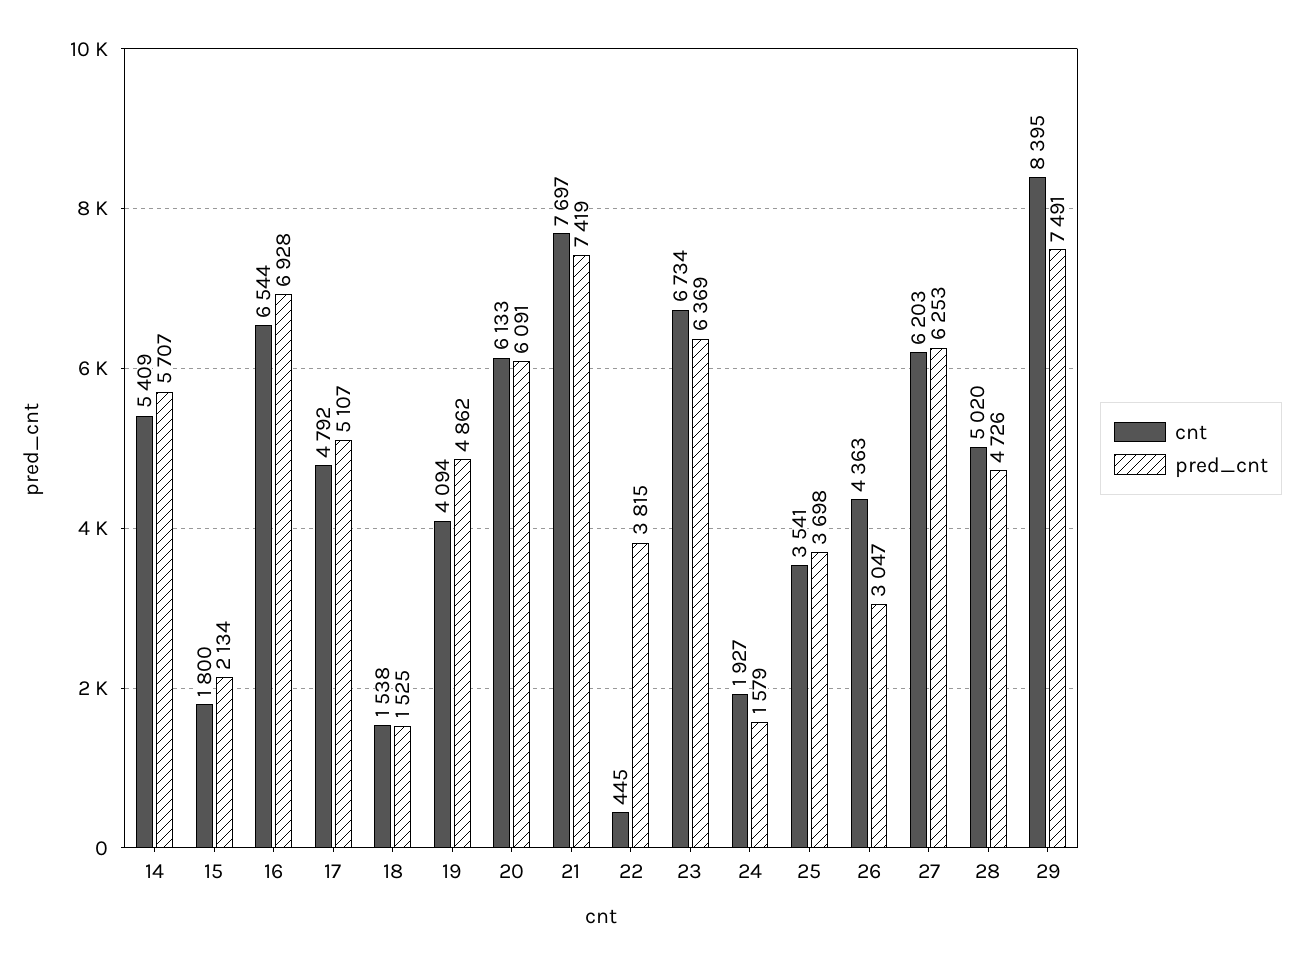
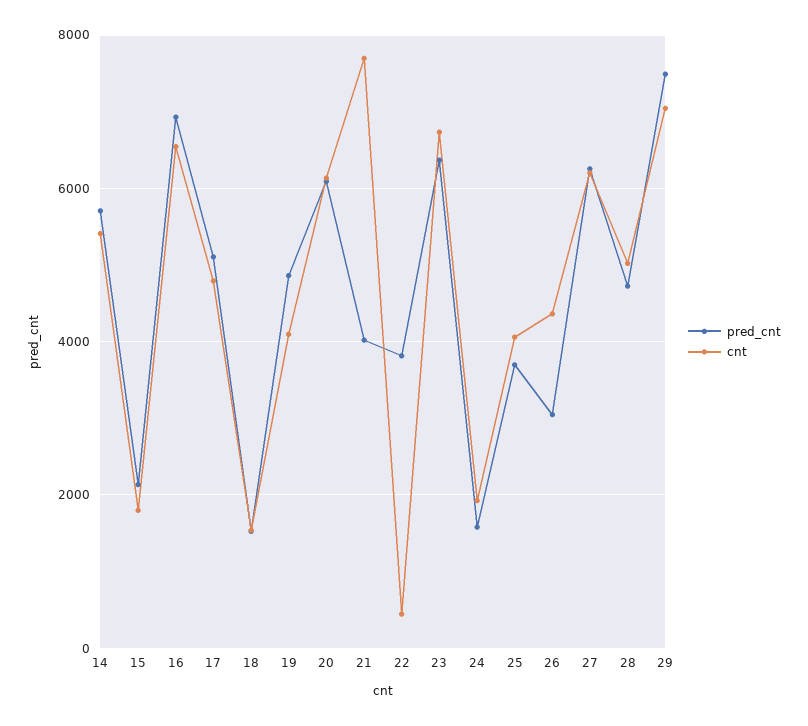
pred_cnt, 21: 7419 -> 4000
cnt, 25: 3541 -> 4000
cnt, 29: 8395 -> 7000

